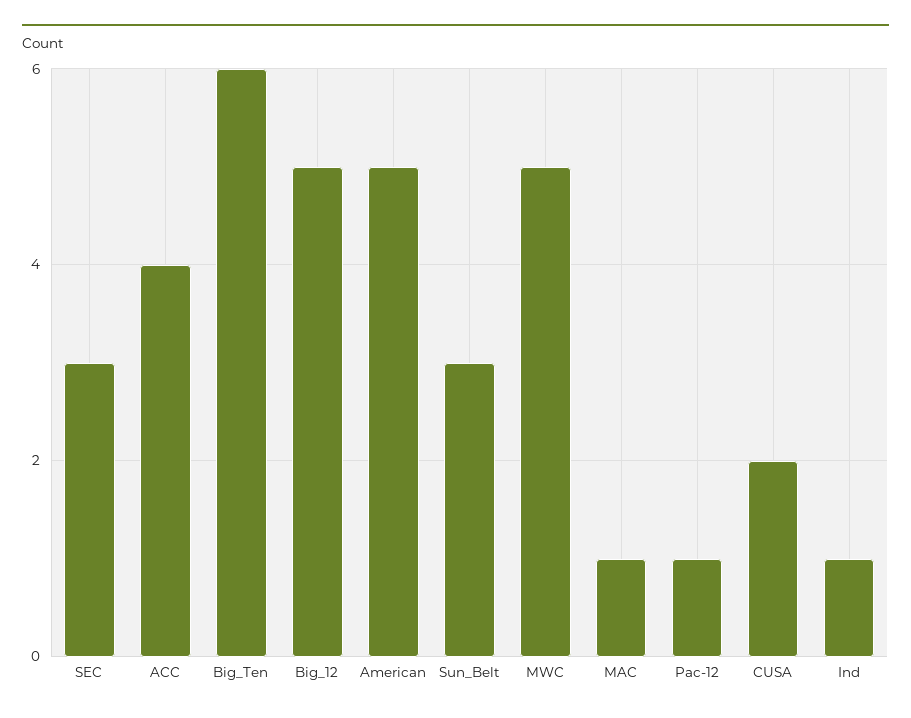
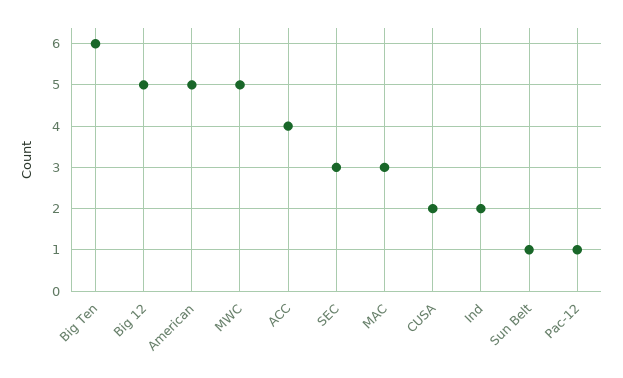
Sun_Belt: 3 -> 1
MAC: 1 -> 3
Ind: 1 -> 2

